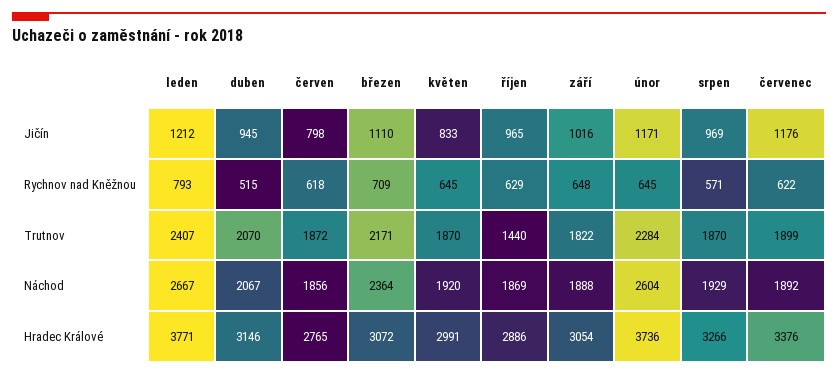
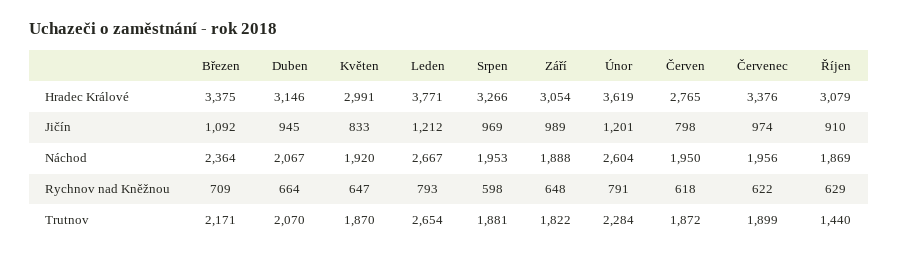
březen, Jičín: 1110 -> 1092
říjen, Jičín: 965 -> 910
září, Jičín: 1016 -> 989
únor, Jičín: 1171 -> 1201
červenec, Jičín: 1176 -> 974
duben, Rychnov nad Kněžnou: 515 -> 664
květen, Rychnov nad Kněžnou: 645 -> 647
únor, Rychnov nad Kněžnou: 645 -> 791
srpen, Rychnov nad Kněžnou: 571 -> 598
leden, Trutnov: 2407 -> 2654
srpen, Trutnov: 1870 -> 1881
červen, Náchod: 1856 -> 1950
srpen, Náchod: 1929 -> 1953
červenec, Náchod: 1892 -> 1956
březen, Hradec Králové: 3072 -> 3375
říjen, Hradec Králové: 2886 -> 3079
únor, Hradec Králové: 3736 -> 3619

